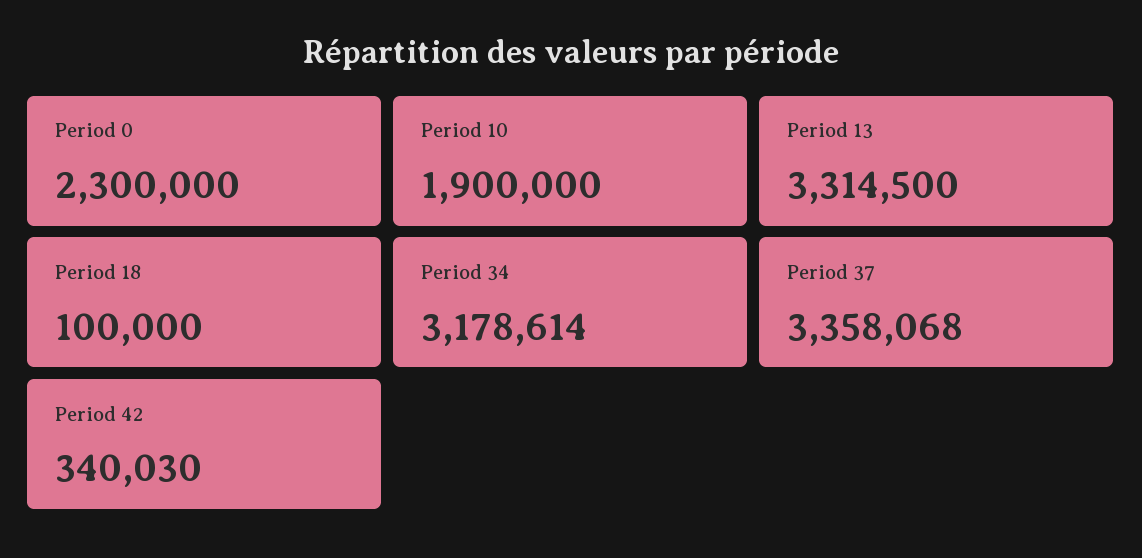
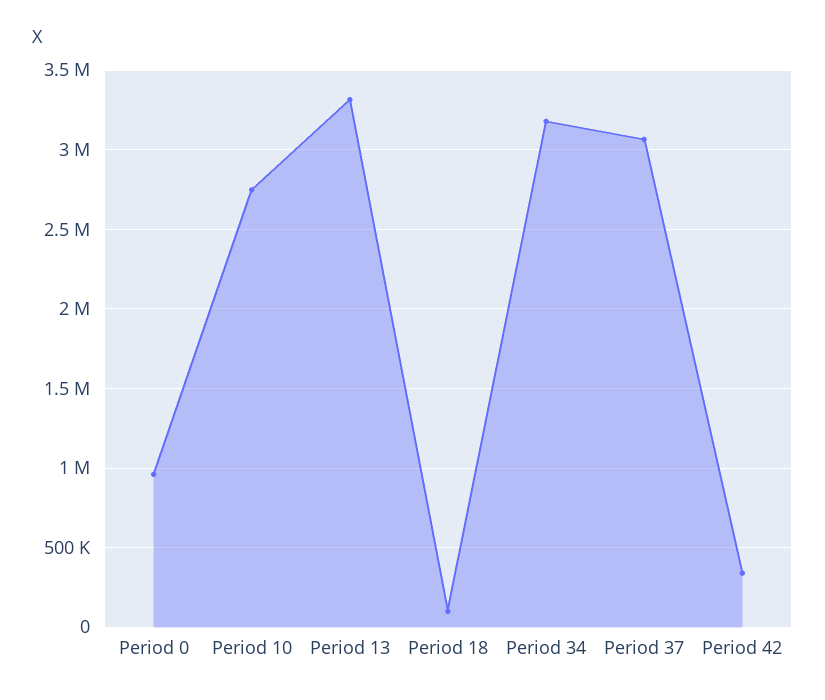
Period 0: 2300000 -> 950000
Period 10: 1900000 -> 2750000
Period 37: 3358068 -> 3050000

